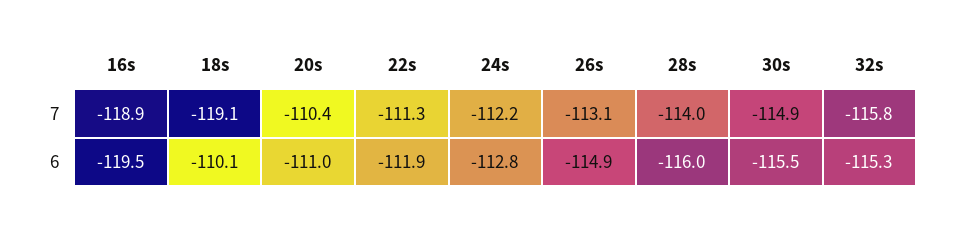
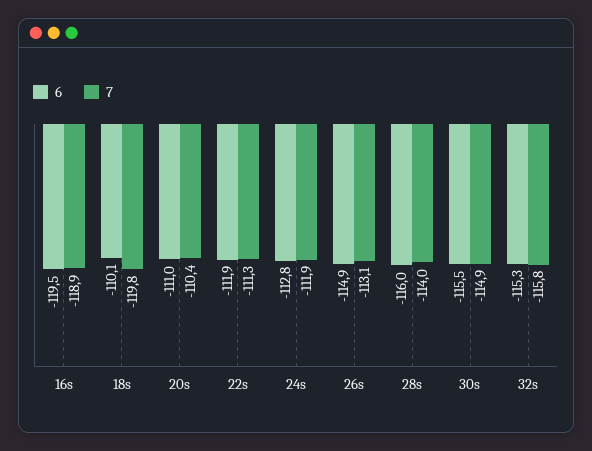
7, 18s: -119.1 -> -119.8
7, 24s: -112.2 -> -111.9

